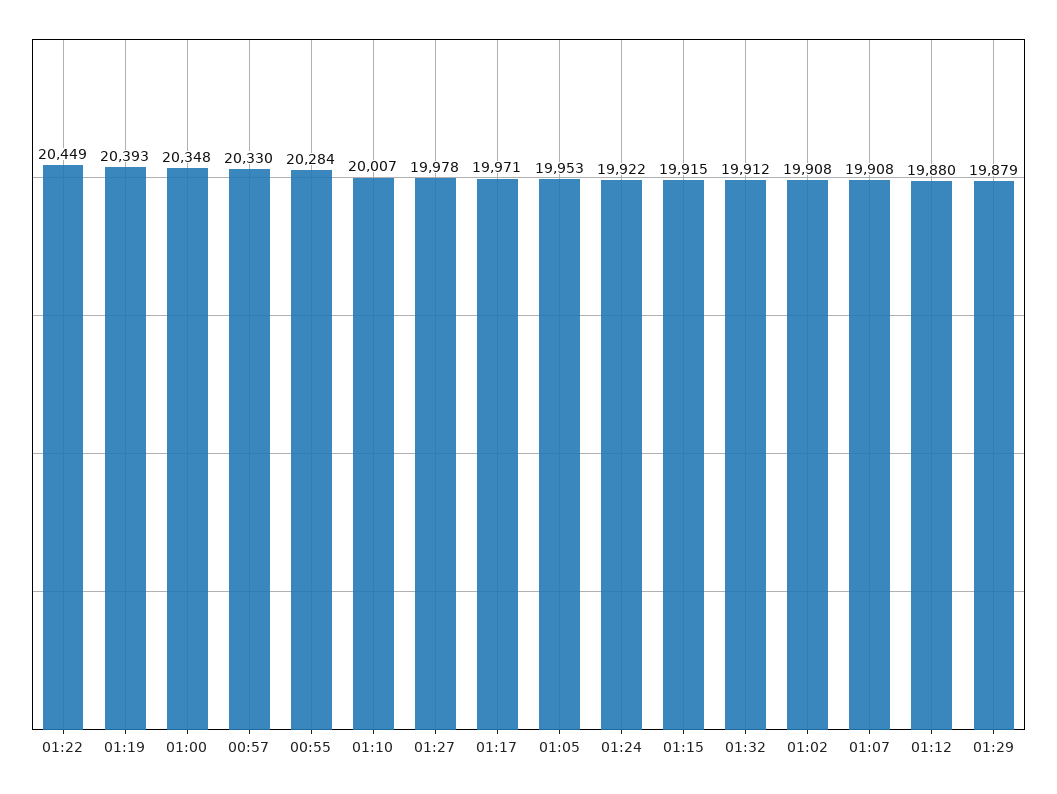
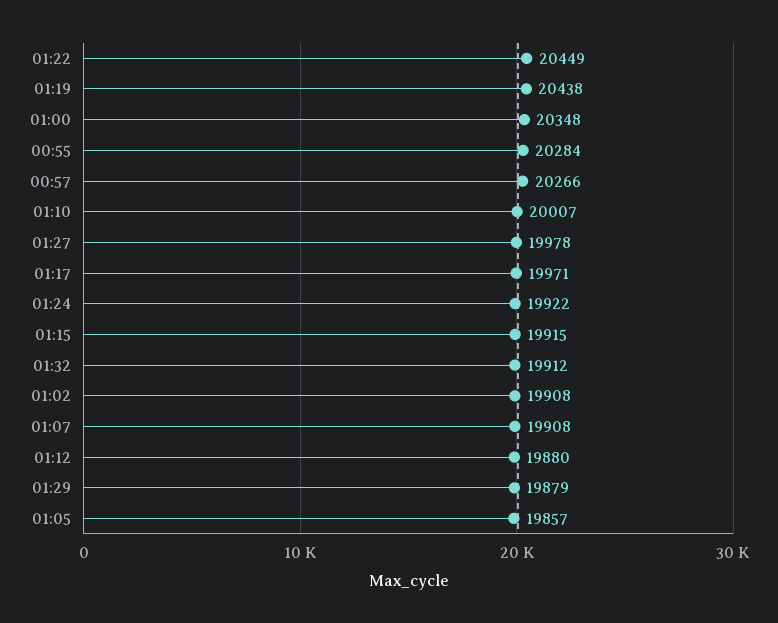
01:19: 20393 -> 20438
00:57: 20330 -> 20266
01:05: 19953 -> 19857

